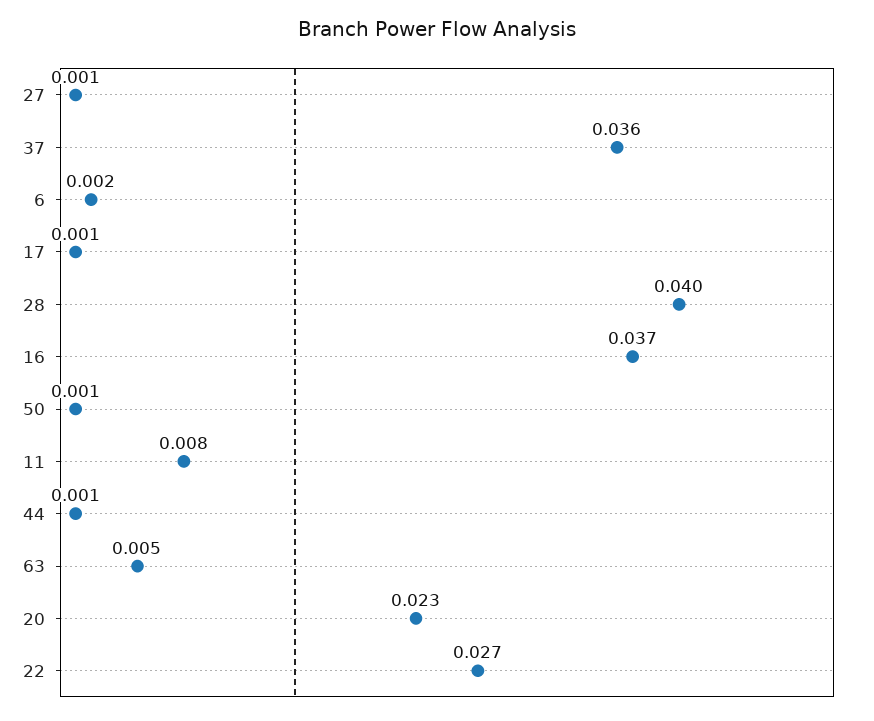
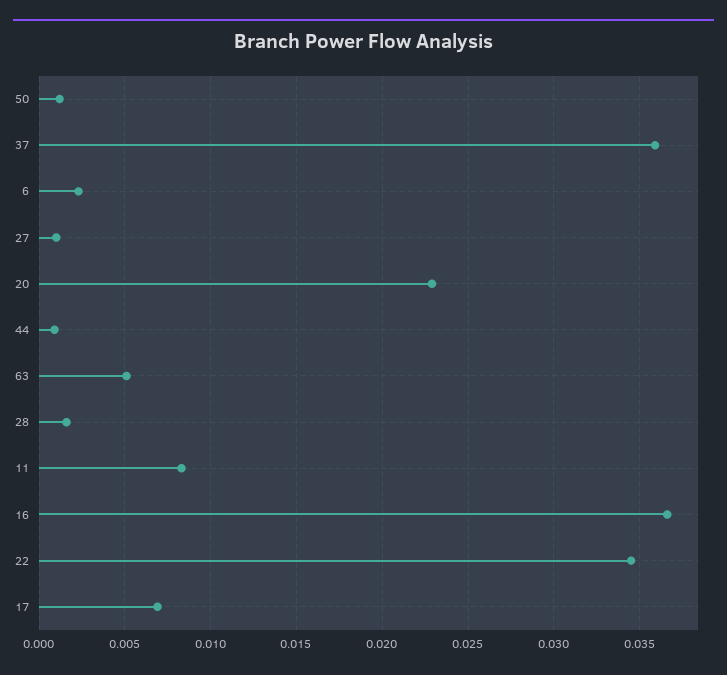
17: 0.001 -> 0.007
28: 0.04 -> 0.0015
22: 0.027 -> 0.0345

